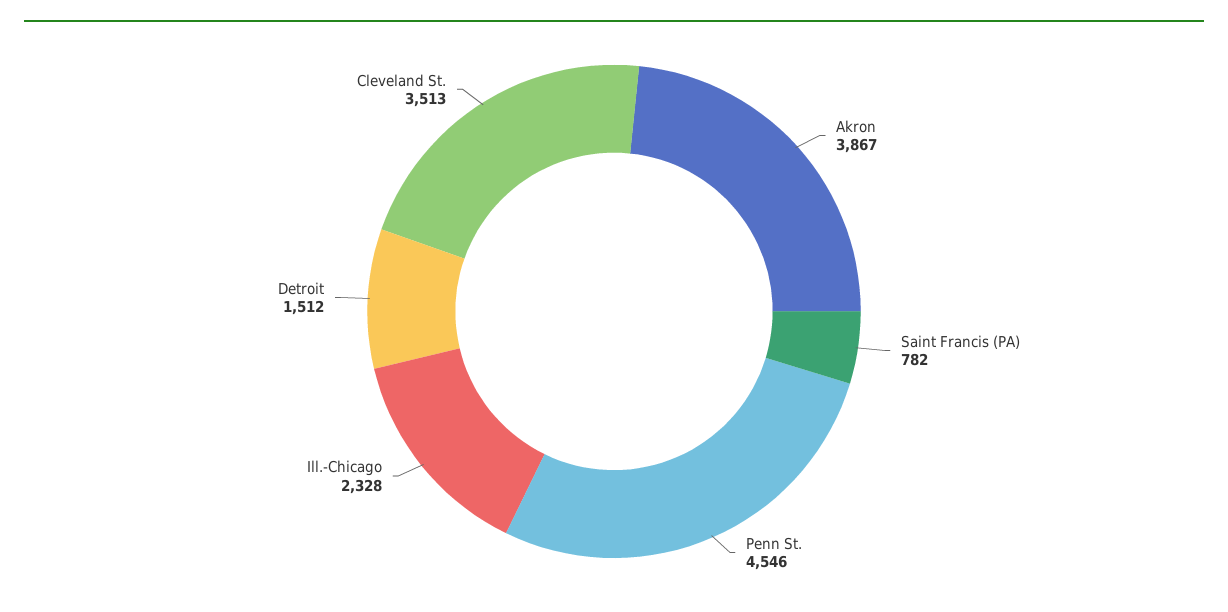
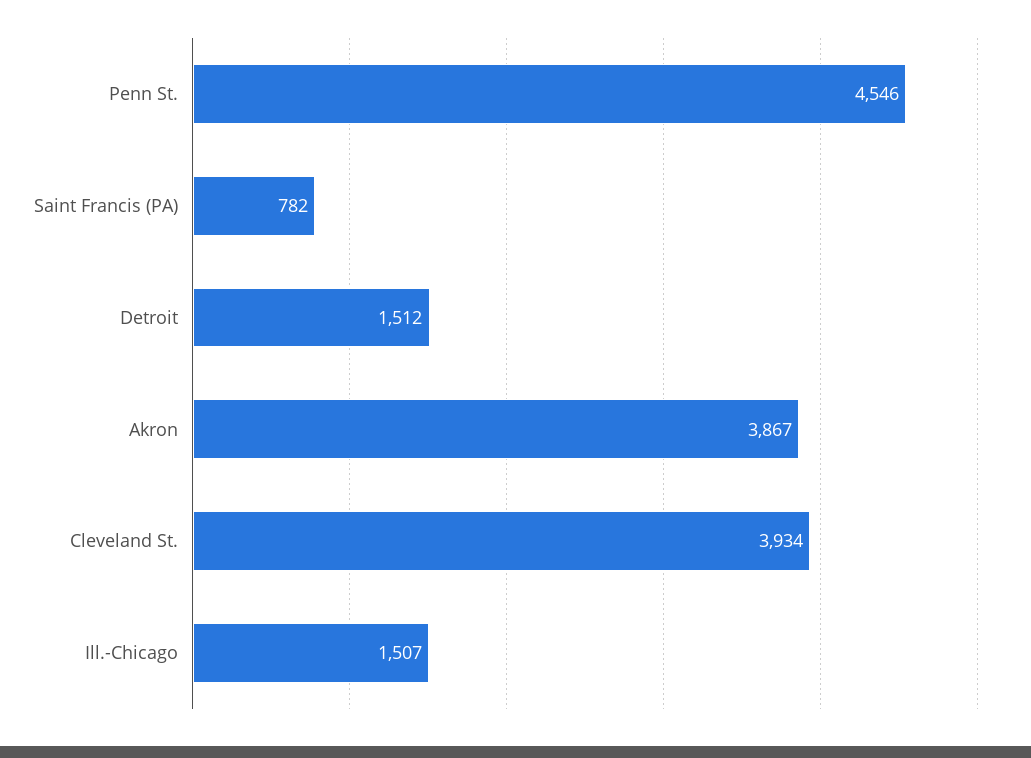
Ill.-Chicago: 2328 -> 1507
Cleveland St.: 3513 -> 3934

